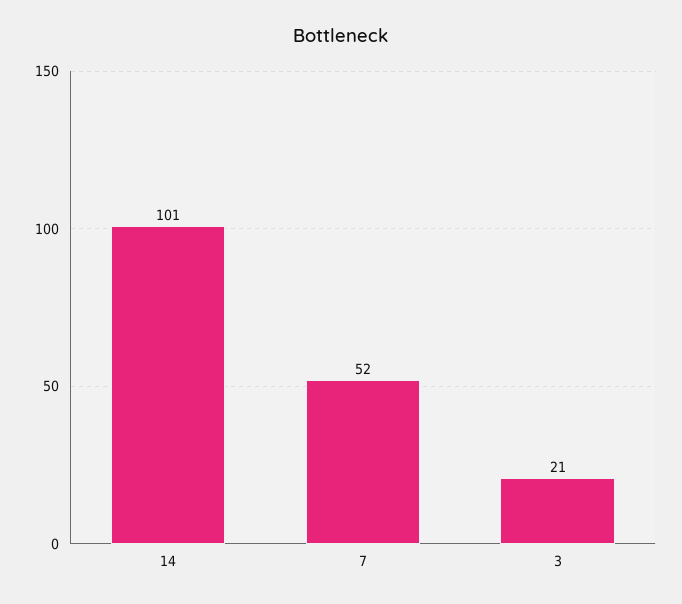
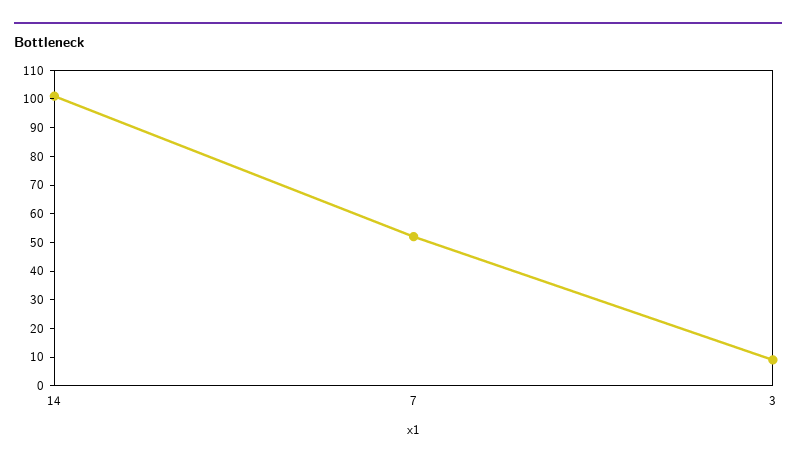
3: 21 -> 10

